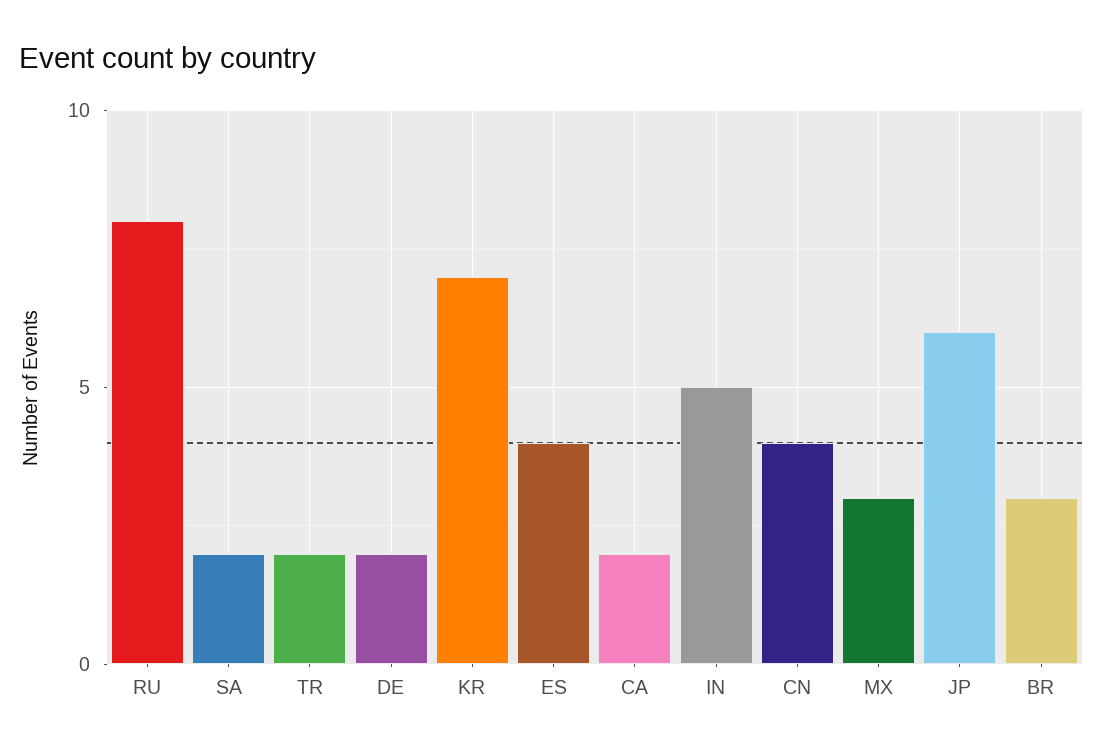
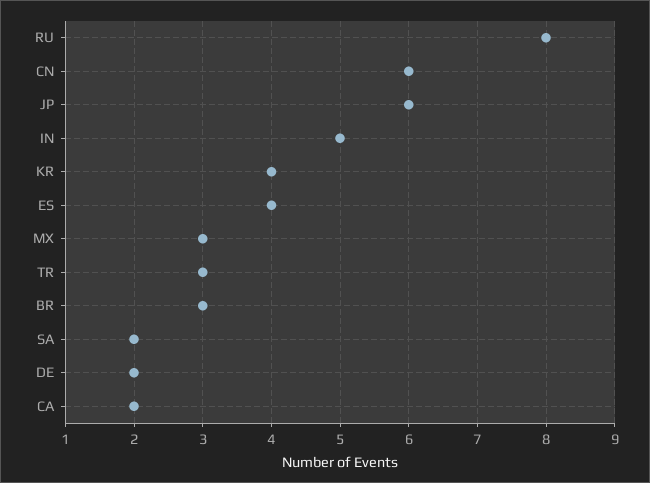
TR: 2 -> 3
KR: 7 -> 4
CN: 4 -> 6

